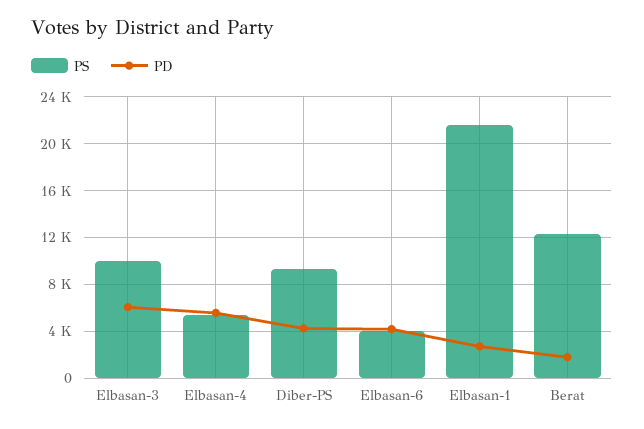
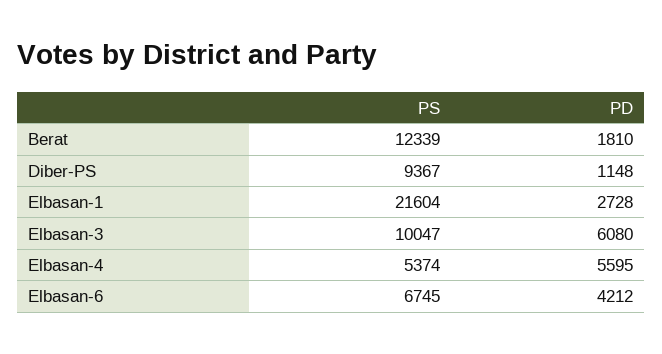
PD, Diber-PS: 4000 -> 1148
PS, Elbasan-6: 4000 -> 6745

